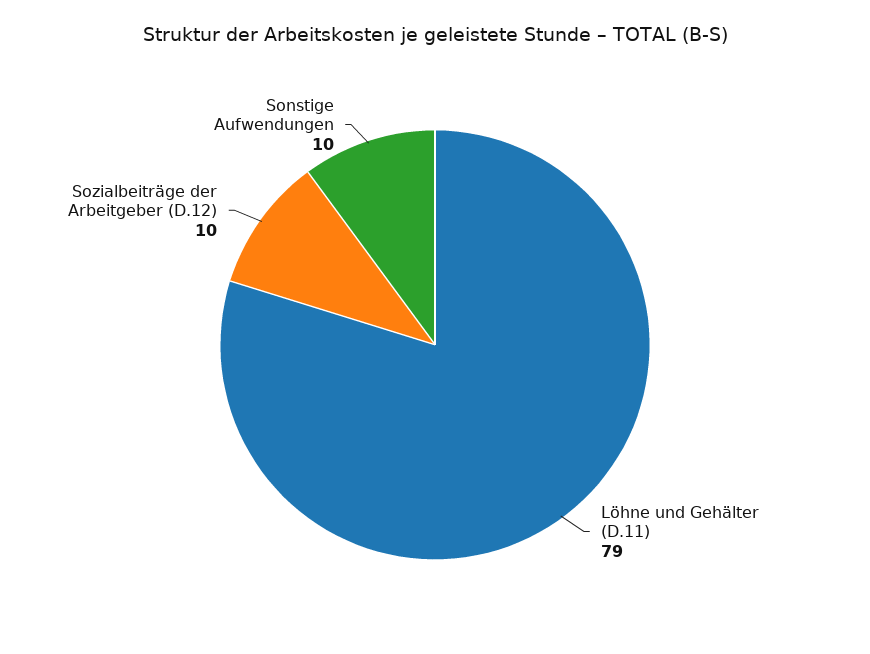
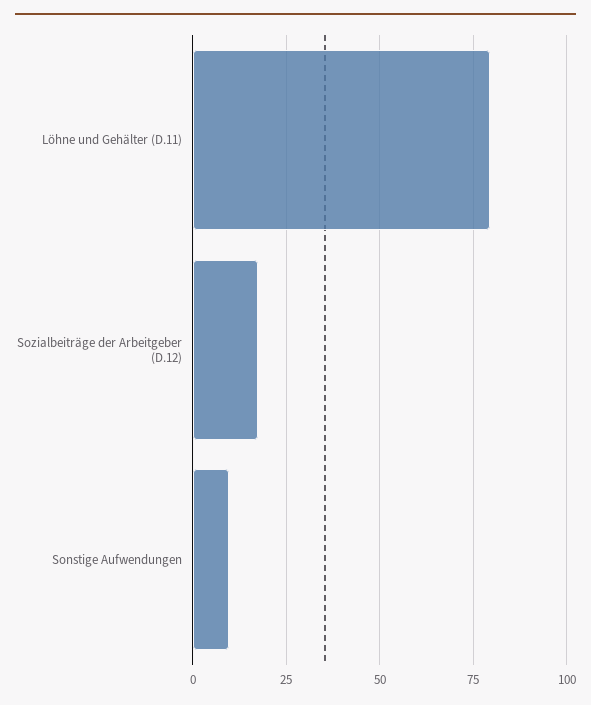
Sozialbeiträge der Arbeitgeber (D.12): 10 -> 17.5

